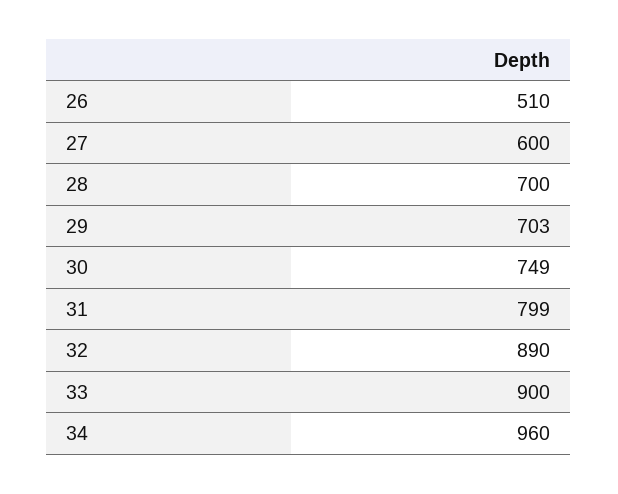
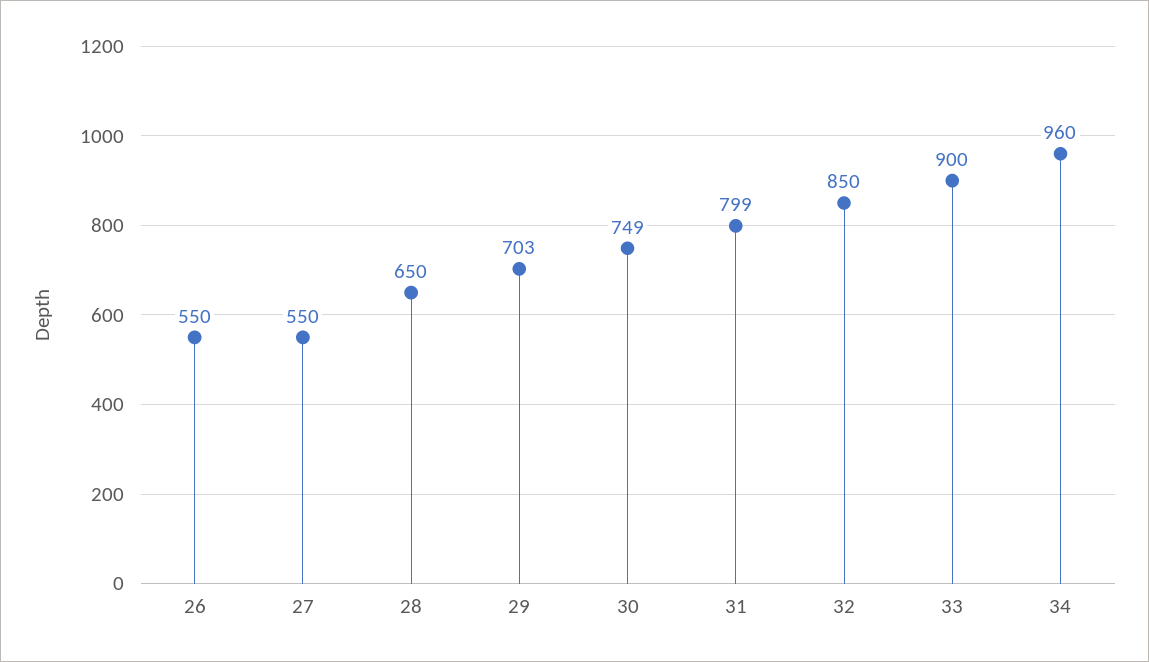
26: 510 -> 550
27: 600 -> 550
28: 700 -> 650
32: 890 -> 850

